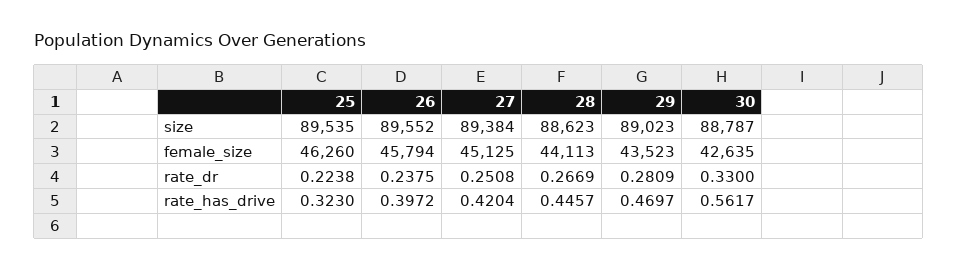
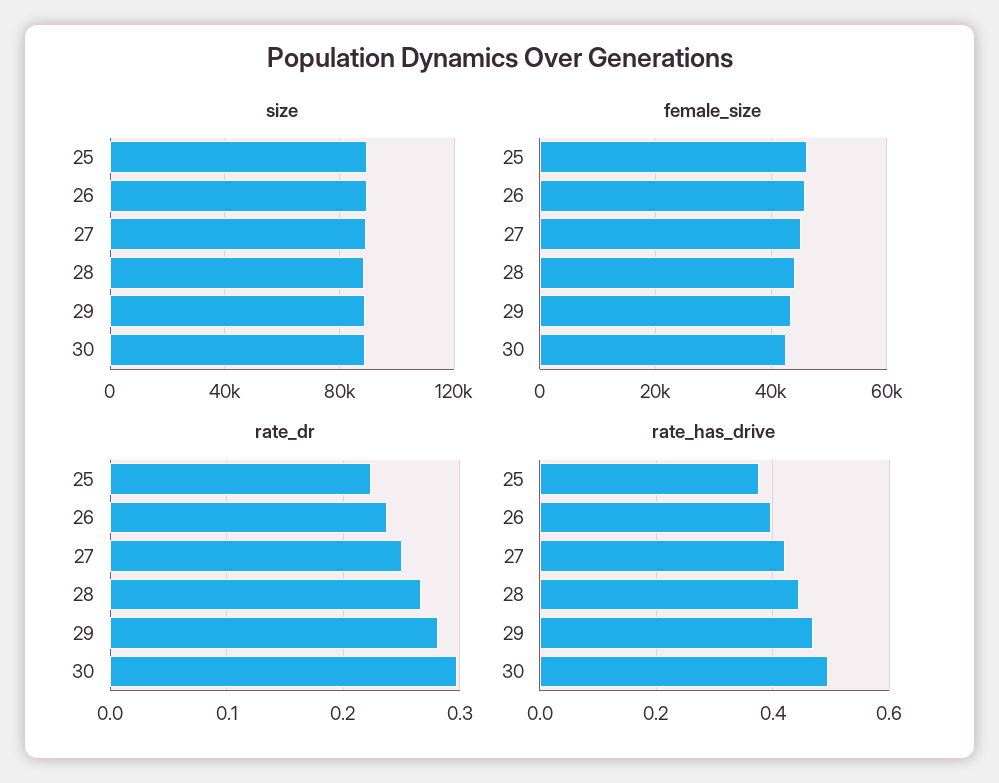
rate_dr, 30: 0.33 -> 0.3
rate_has_drive, 25: 0.323 -> 0.38
rate_has_drive, 30: 0.5617 -> 0.5

